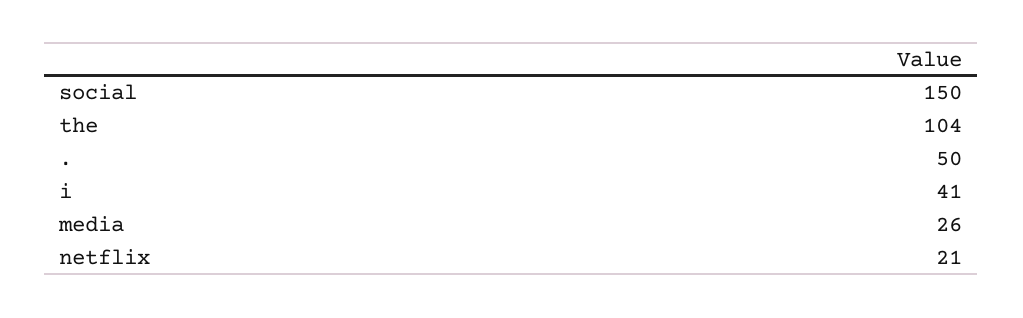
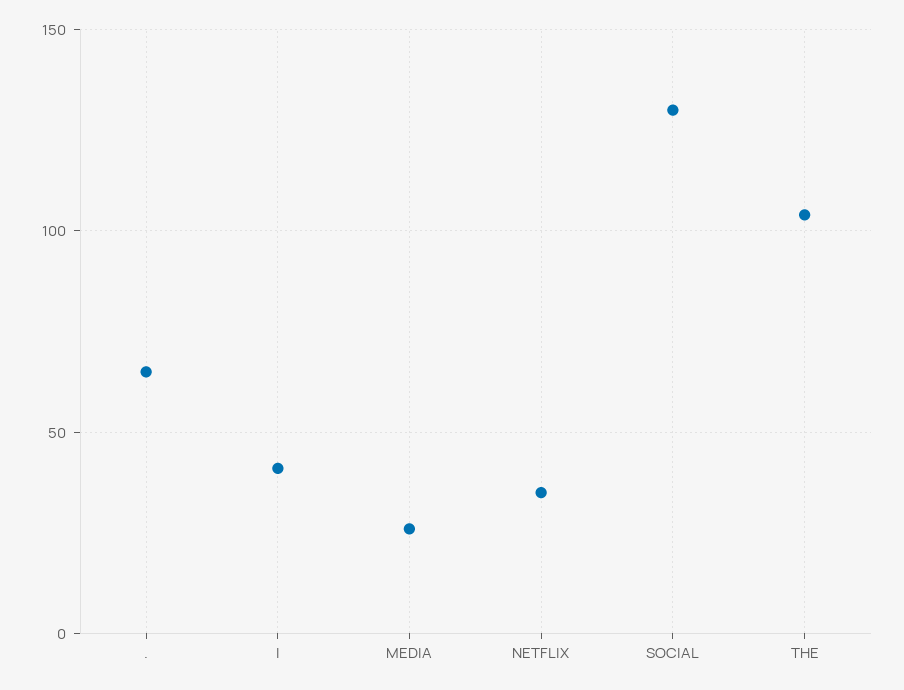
social: 150 -> 130
.: 50 -> 65
netflix: 21 -> 35

